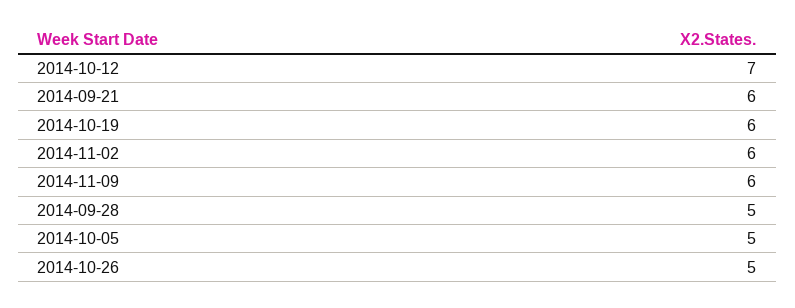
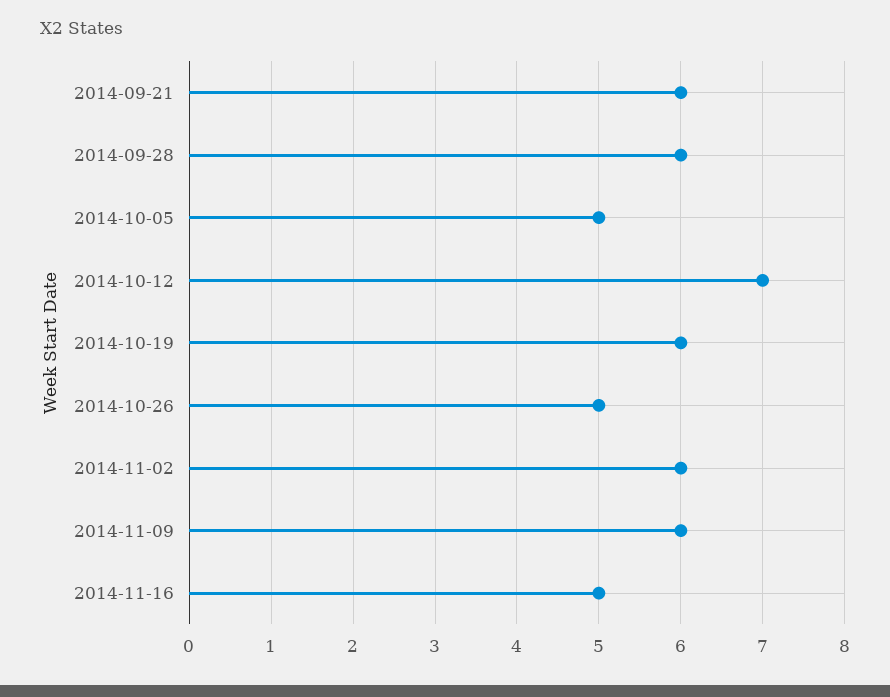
2014-09-28: 5 -> 6
2014-11-16: none -> 5

